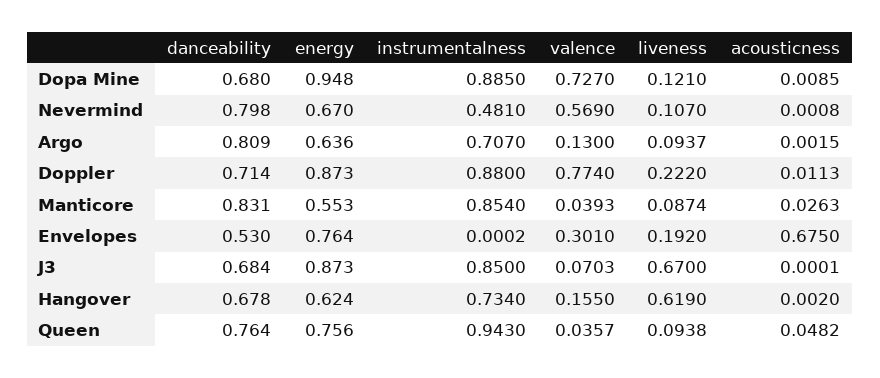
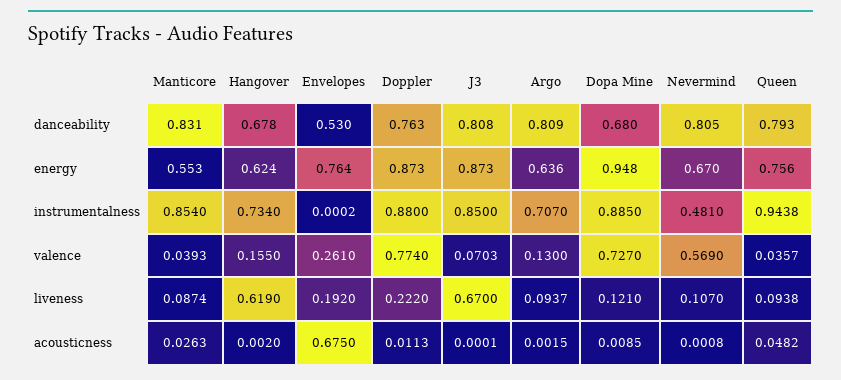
danceability, Nevermind: 0.798 -> 0.805
danceability, Doppler: 0.714 -> 0.763
valence, Envelopes: 0.301 -> 0.261
danceability, J3: 0.684 -> 0.808
danceability, Queen: 0.764 -> 0.793
instrumentalness, Queen: 0.943 -> 0.9438

